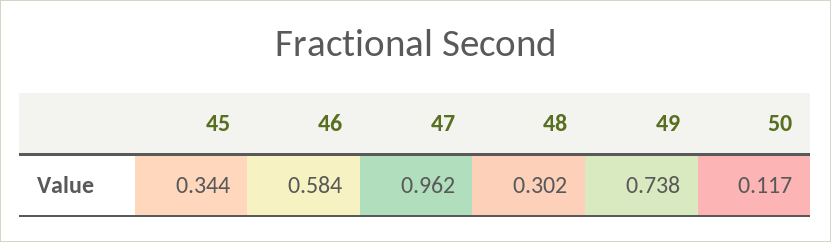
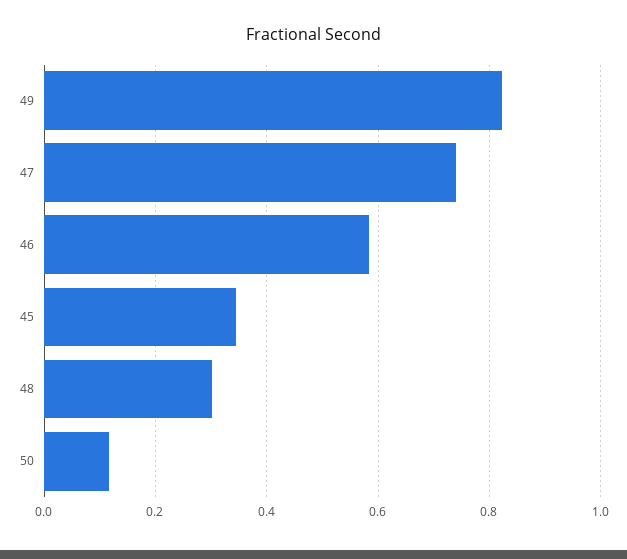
47: 0.962 -> 0.74
49: 0.738 -> 0.82

